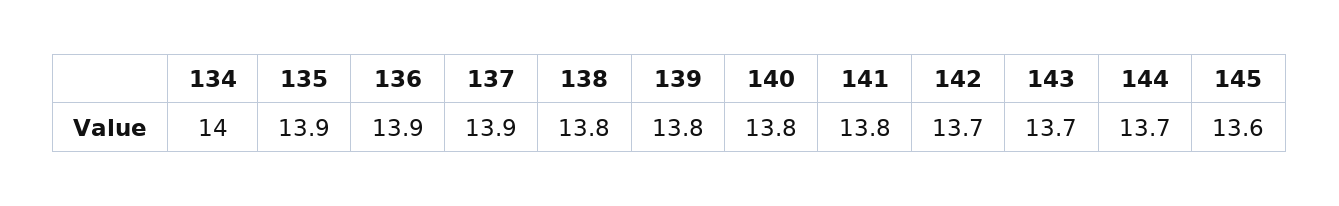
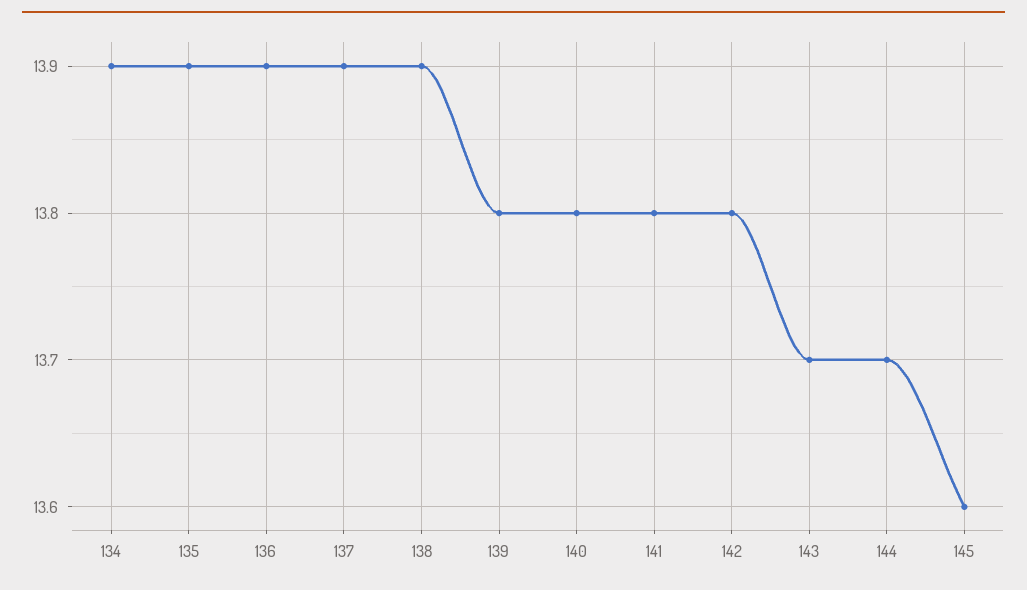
134: 14 -> 13.9
138: 13.8 -> 13.9
142: 13.7 -> 13.8

